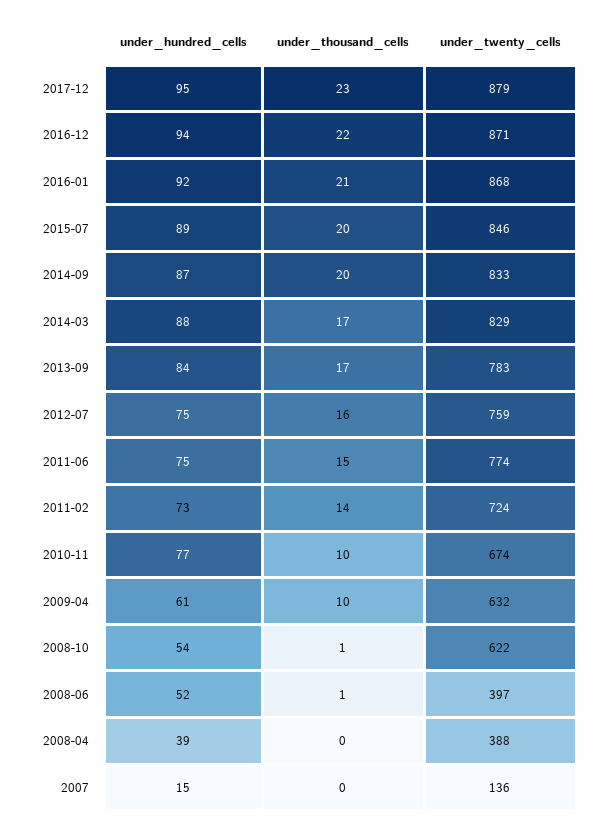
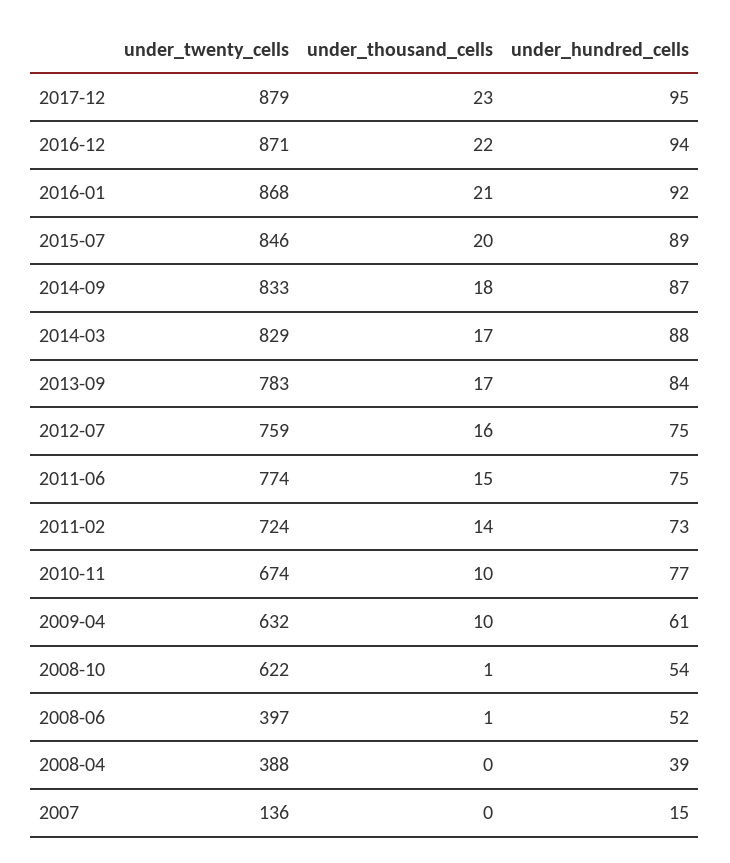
under_thousand_cells, 2014-09: 20 -> 18

